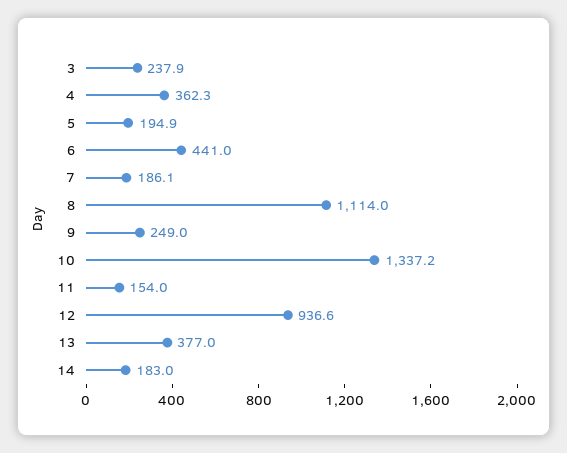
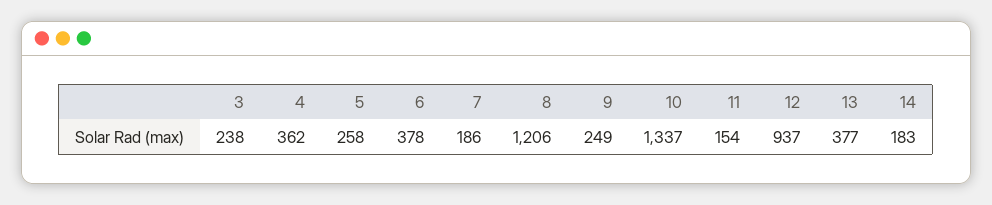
5: 194.9 -> 258
6: 441 -> 378
8: 1114 -> 1206

